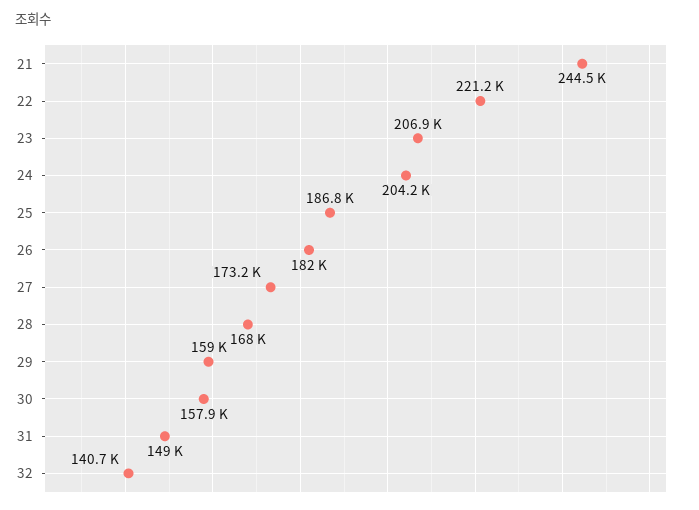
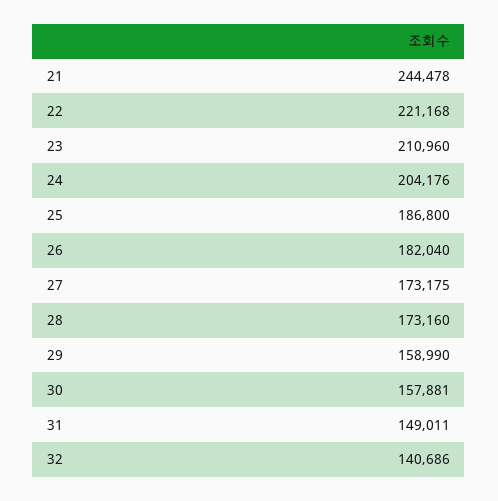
23: 206900 -> 210960
28: 168000 -> 173160

